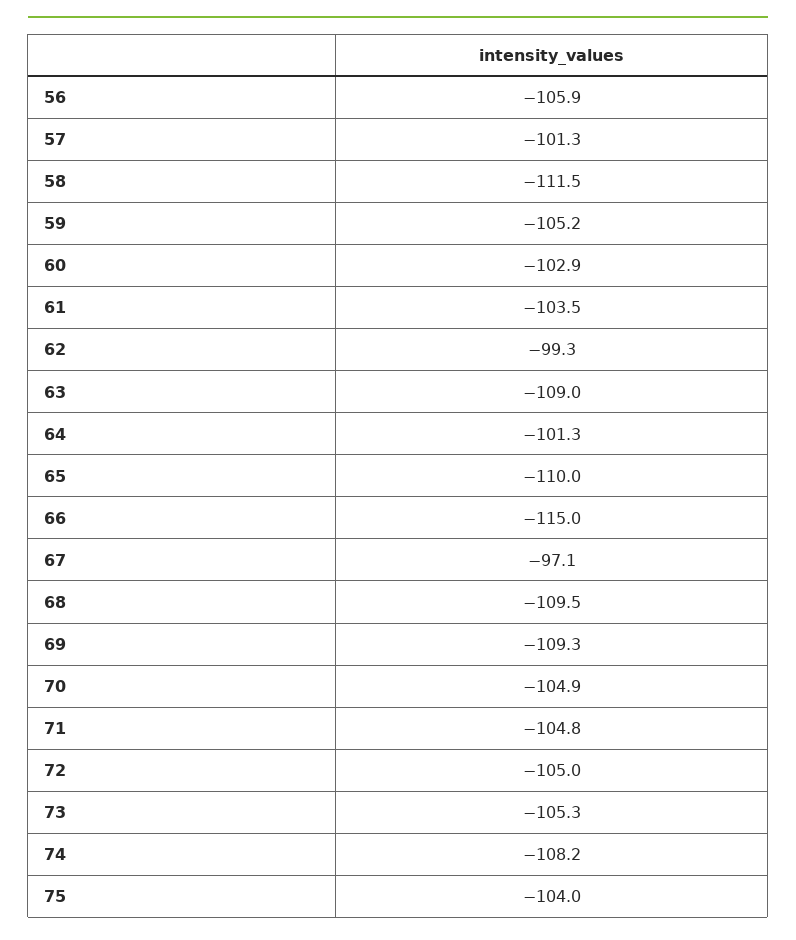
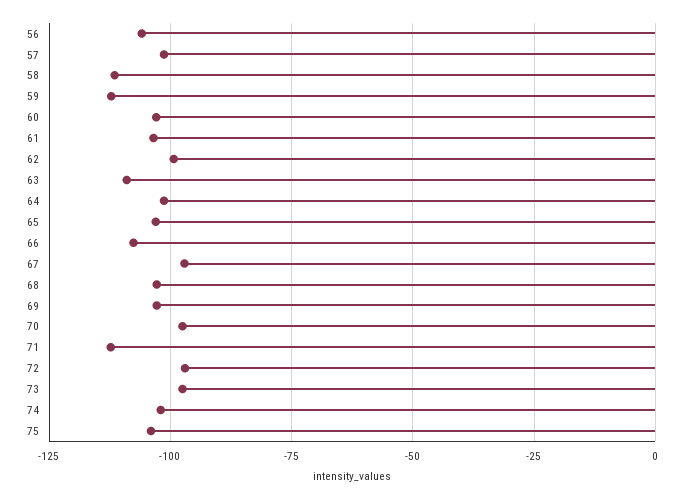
59: -105.2 -> -112.5
65: -110 -> -102.5
66: -115 -> -107.5
68: -109.5 -> -102.5
69: -109.3 -> -102.5
70: -104.9 -> -97.5
71: -104.8 -> -112.5
72: -105 -> -97.5
73: -105.3 -> -97.5
74: -108.2 -> -102.5

